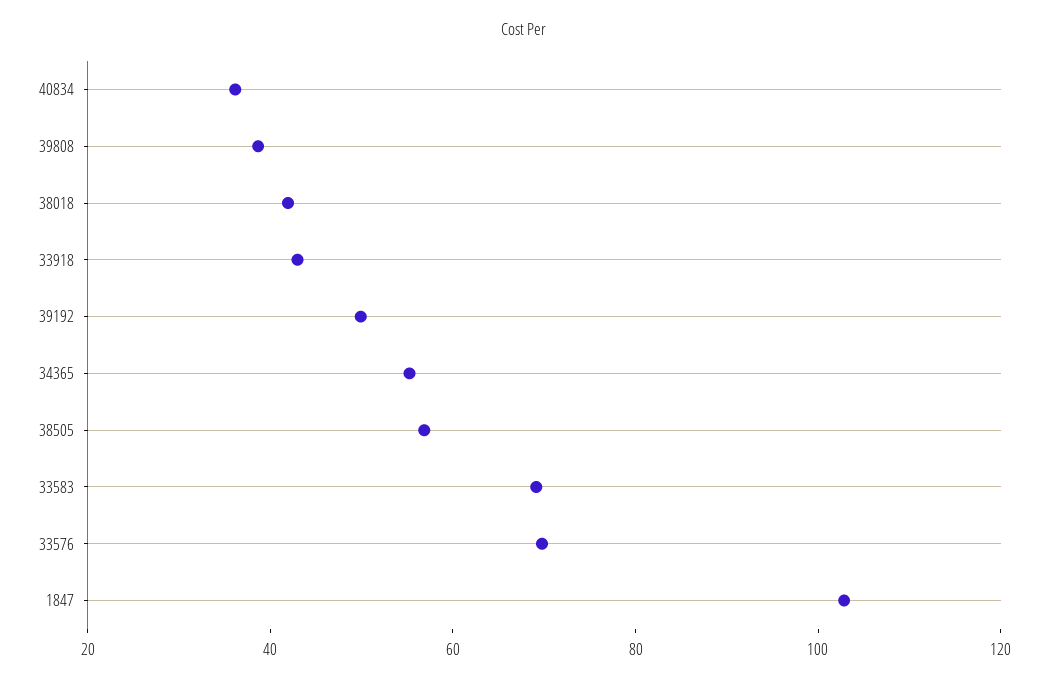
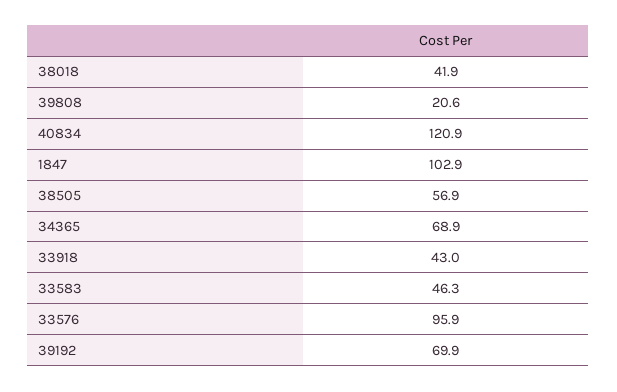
40834: 35 -> 120.9
39808: 40 -> 20.6
39192: 50 -> 69.9
34365: 55 -> 68.9
33583: 70 -> 46.3
33576: 70 -> 95.9

